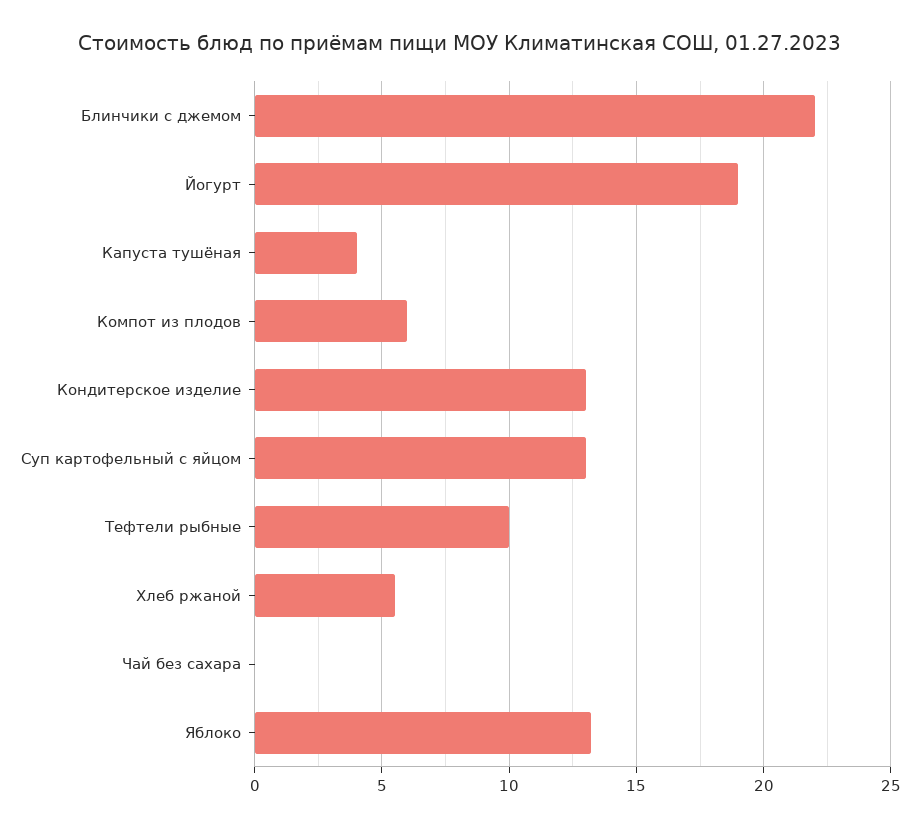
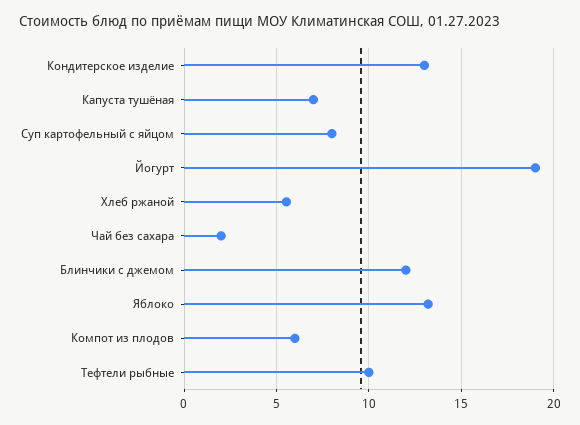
Блинчики с джемом: 22 -> 12
Капуста тушёная: 4 -> 7
Суп картофельный с яйцом: 13 -> 8
Чай без сахара: 0 -> 2

